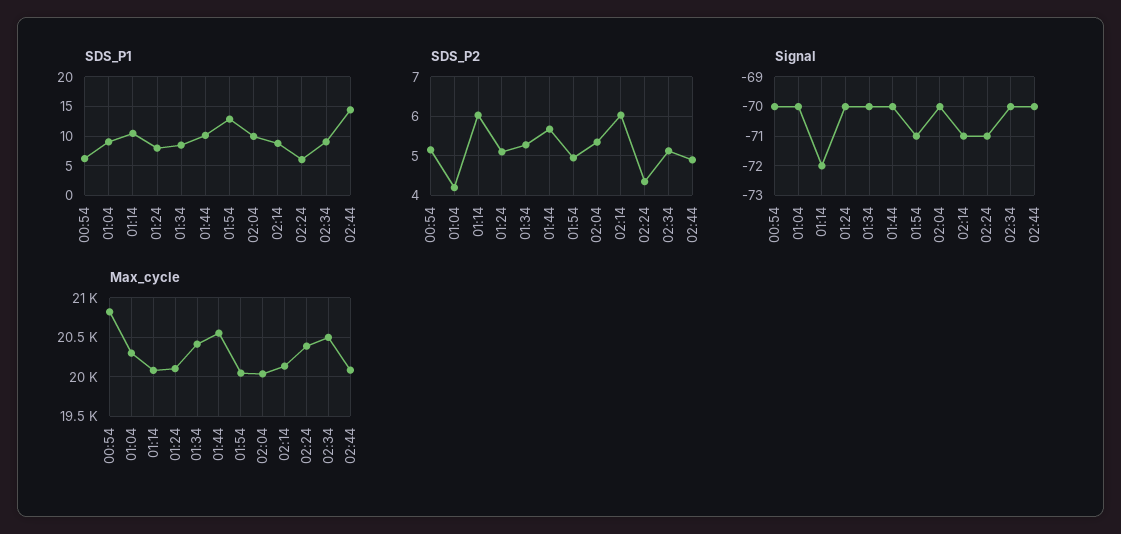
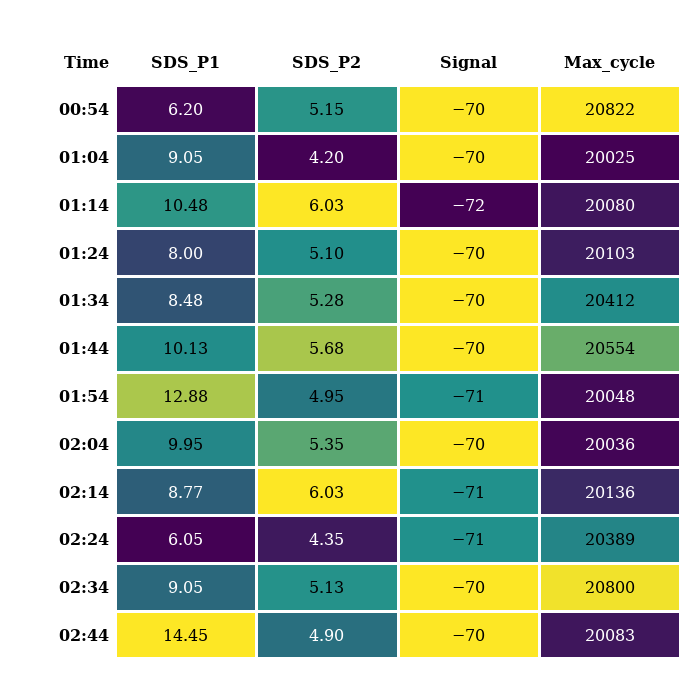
Max_cycle, 01:04: 20300 -> 20025
Max_cycle, 02:34: 20500 -> 20800

